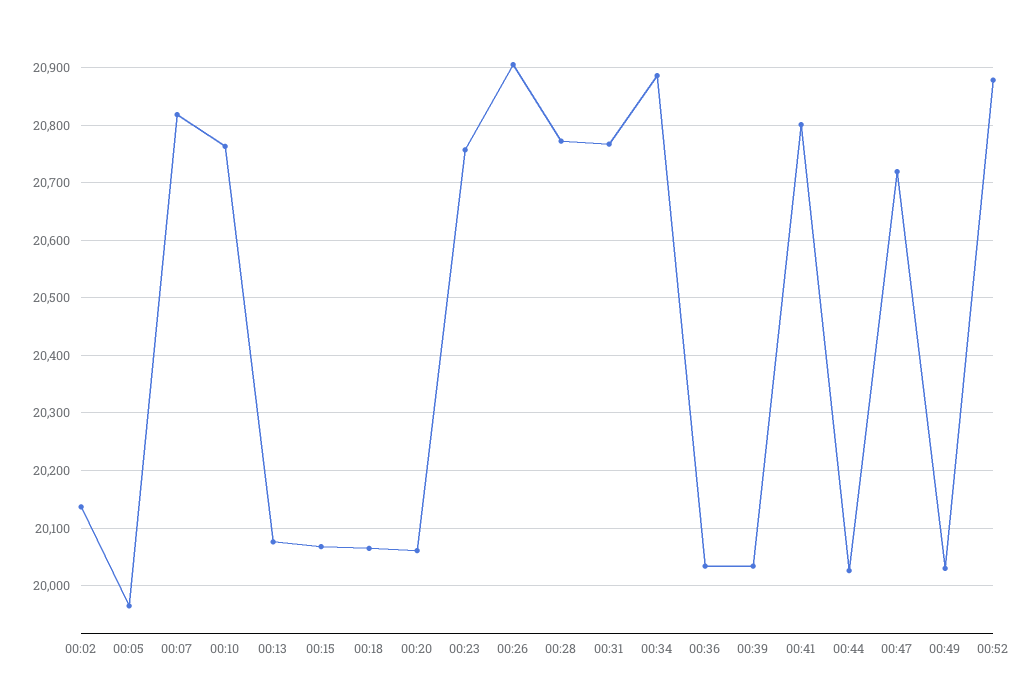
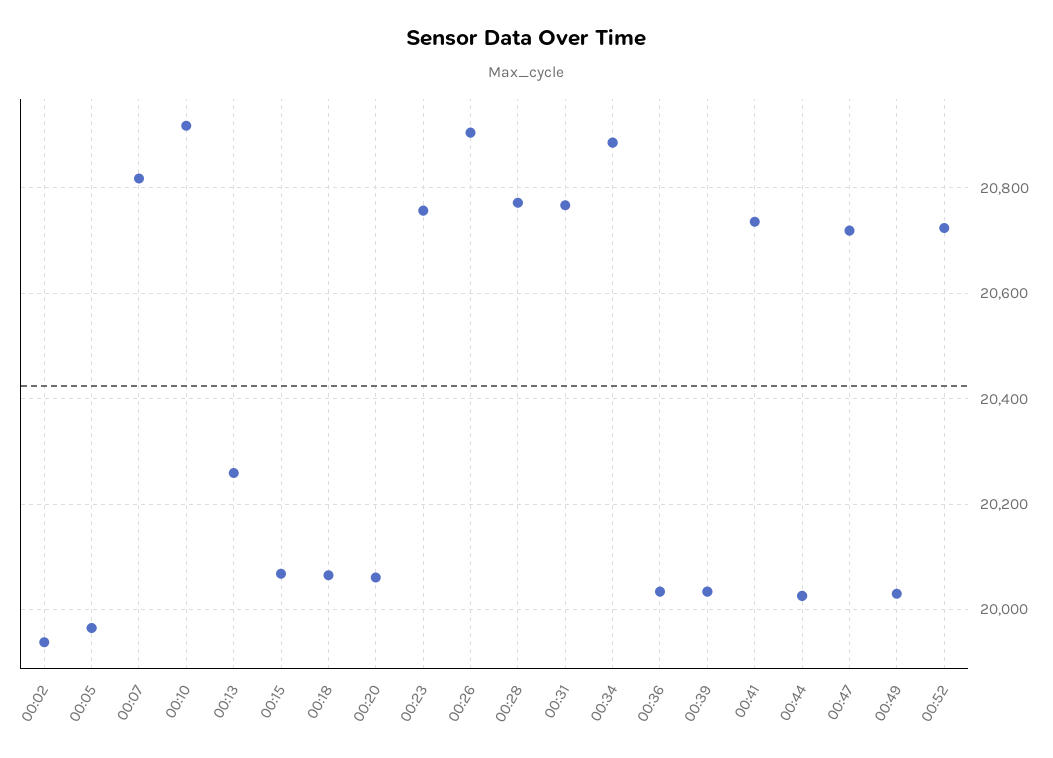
00:02: 20140 -> 19940
00:10: 20760 -> 20920
00:13: 20080 -> 20260
00:41: 20800 -> 20740
00:52: 20880 -> 20720

